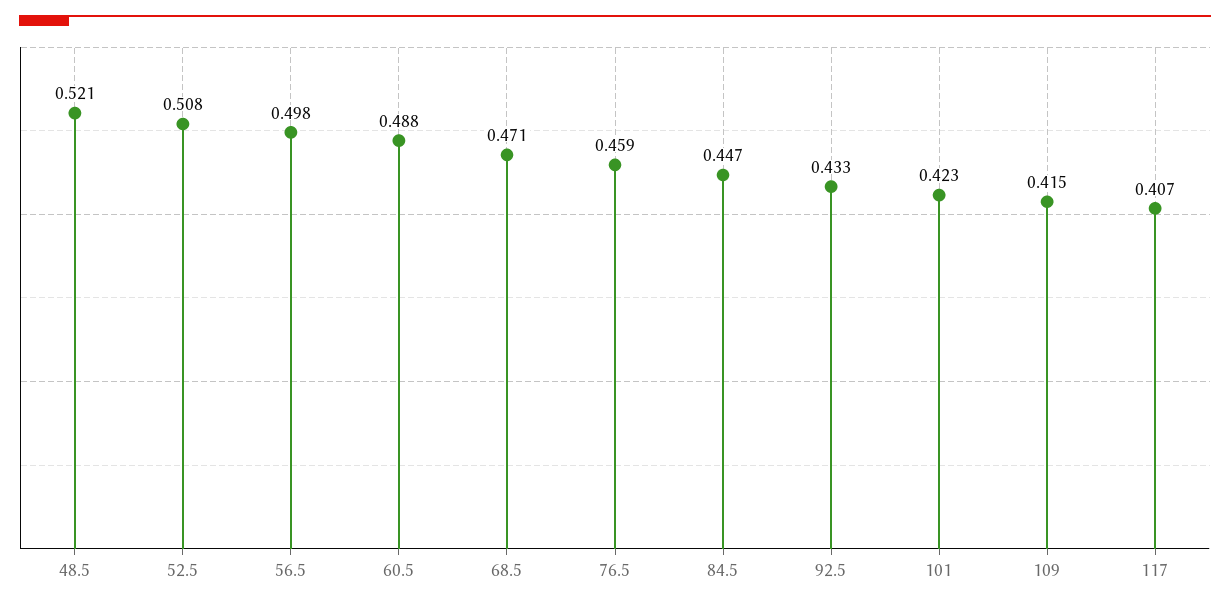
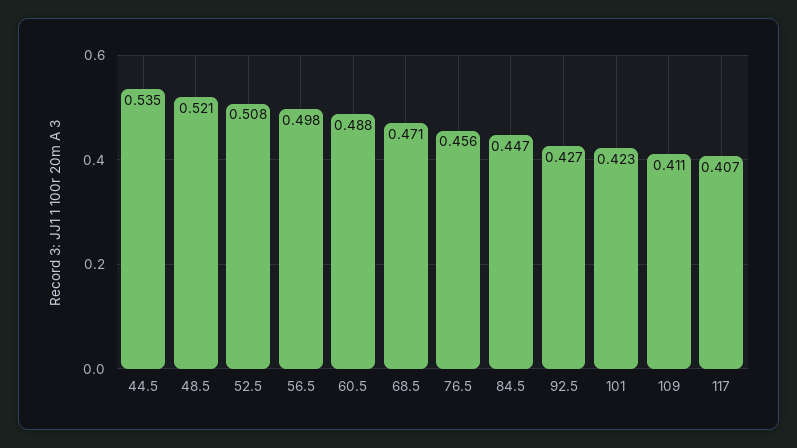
76.5: 0.459 -> 0.456
92.5: 0.433 -> 0.427
109: 0.415 -> 0.411
44.5: none -> 0.535

